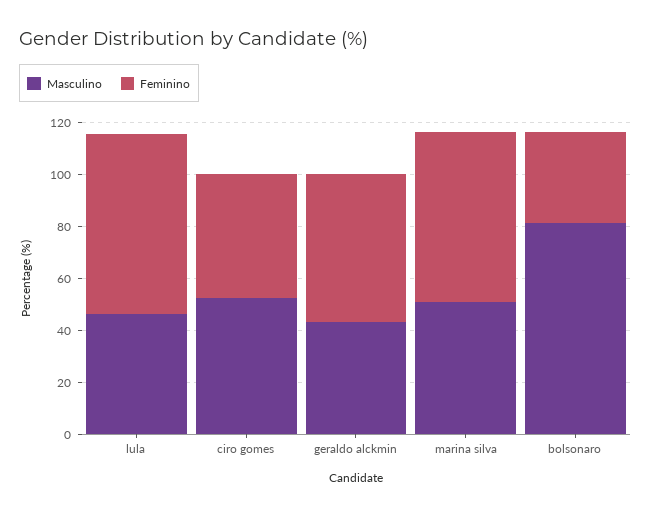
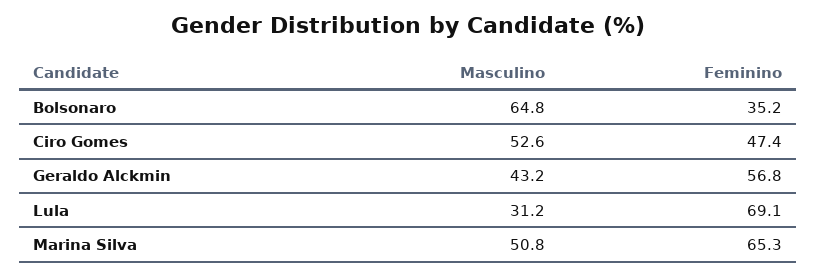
Masculino, lula: 45 -> 31.2
Masculino, bolsonaro: 80 -> 64.8

